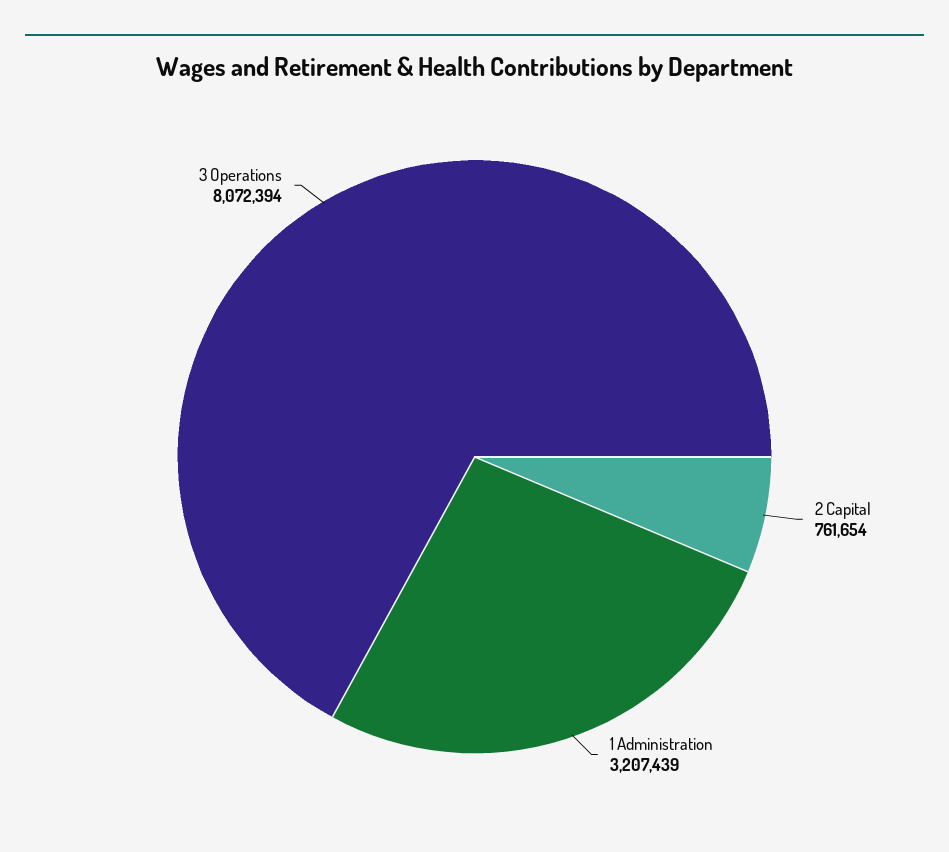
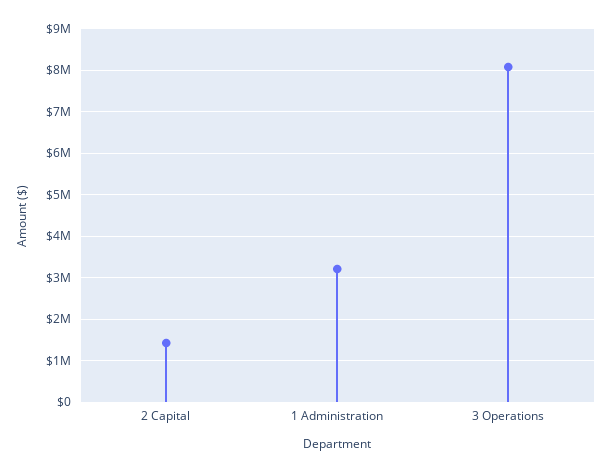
2 Capital: 761654 -> 1400000

